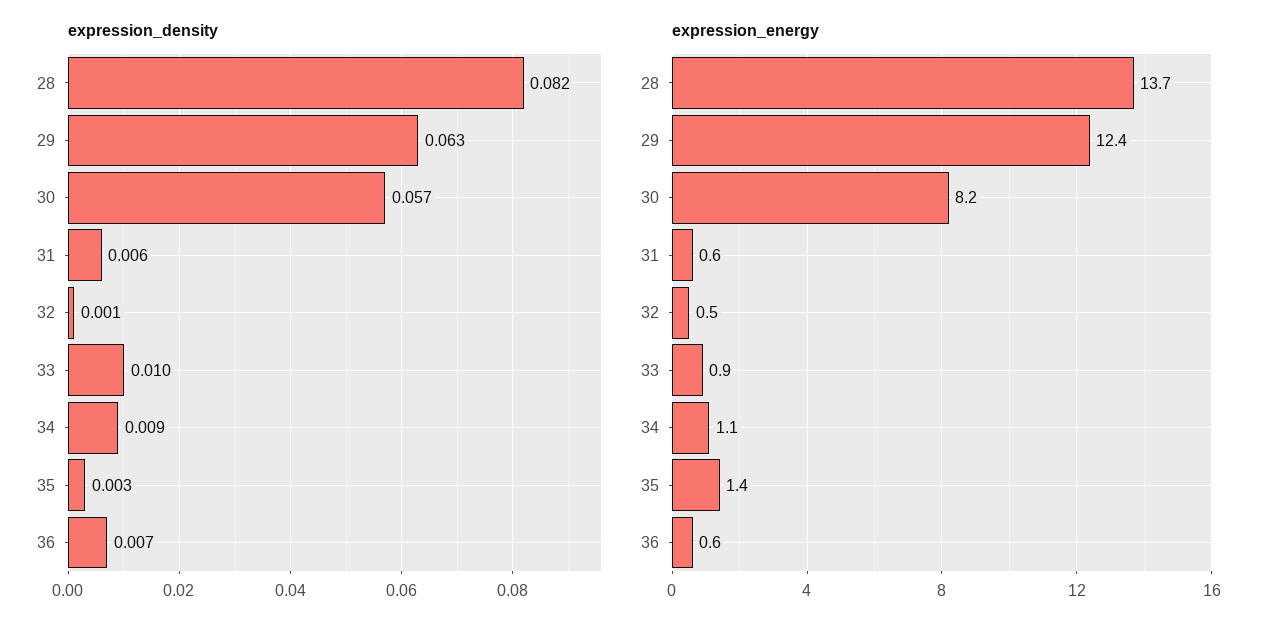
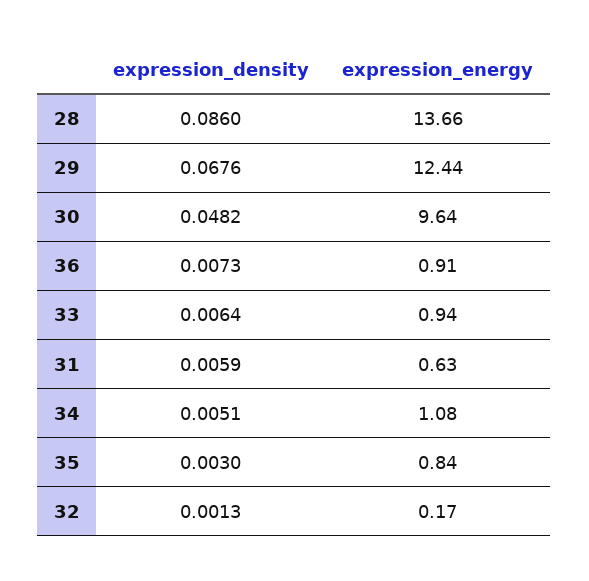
expression_density, 28: 0.082 -> 0.086
expression_density, 29: 0.063 -> 0.0676
expression_density, 30: 0.057 -> 0.0482
expression_density, 33: 0.01 -> 0.0064
expression_density, 34: 0.009 -> 0.0051
expression_energy, 30: 8.2 -> 9.64
expression_energy, 32: 0.5 -> 0.17
expression_energy, 35: 1.4 -> 0.84
expression_energy, 36: 0.6 -> 0.91

